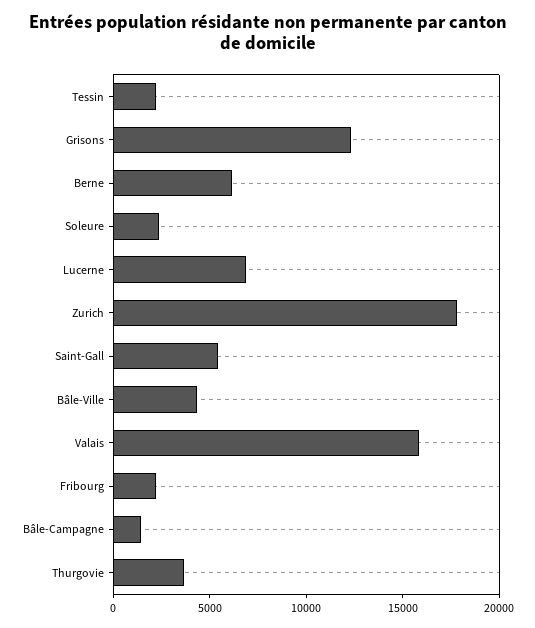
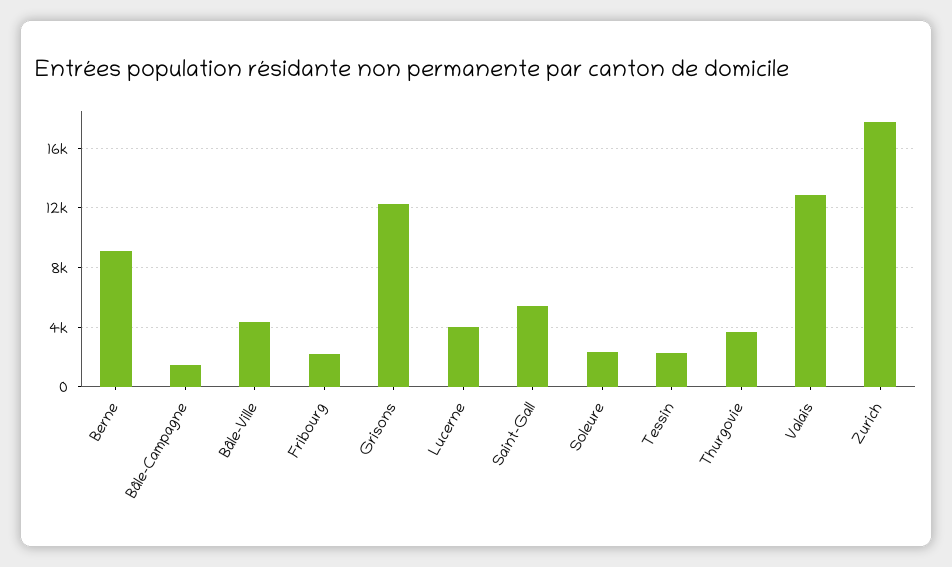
Berne: 6000 -> 9000
Lucerne: 7000 -> 4000
Valais: 16000 -> 13000

